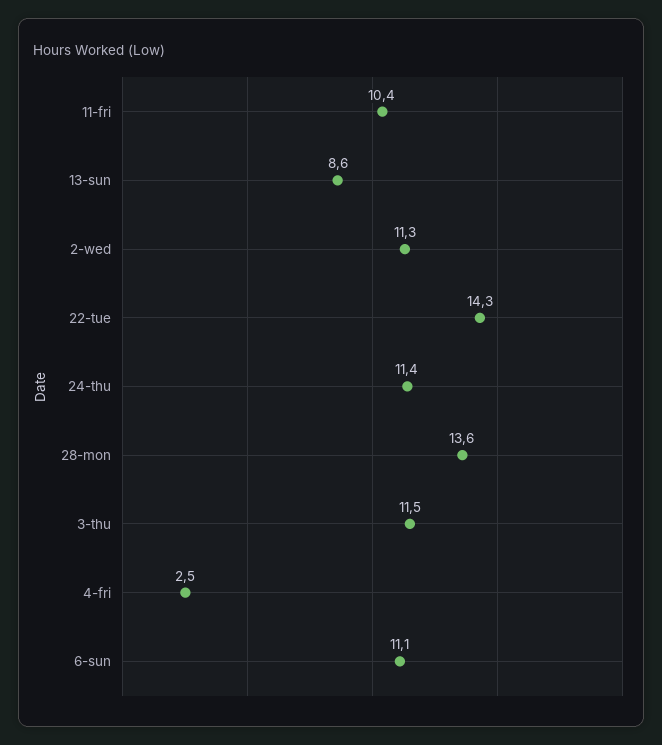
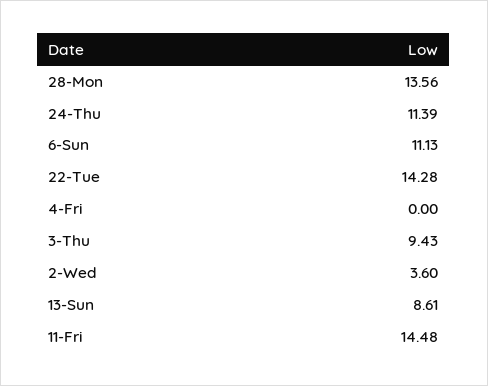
11-fri: 10.4 -> 14.48
2-wed: 11.3 -> 3.6
3-thu: 11.5 -> 9.43
4-fri: 2.5 -> 0

